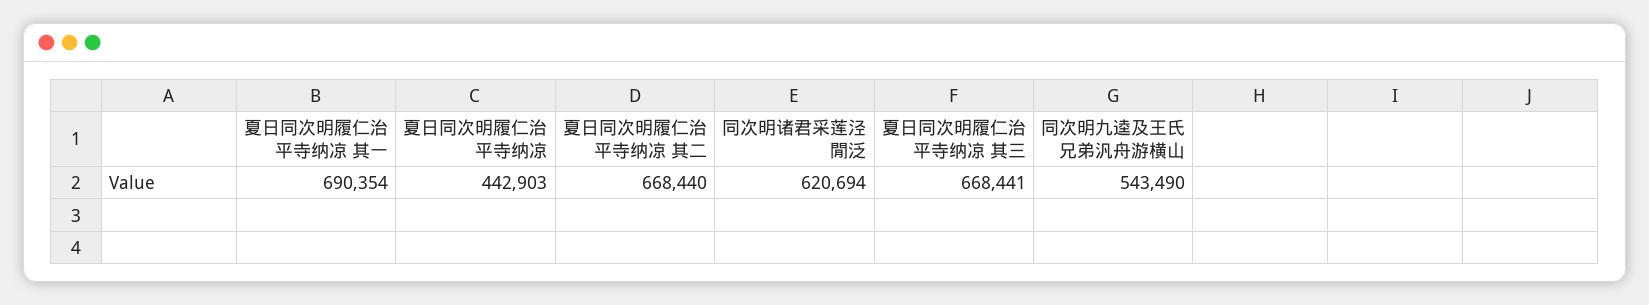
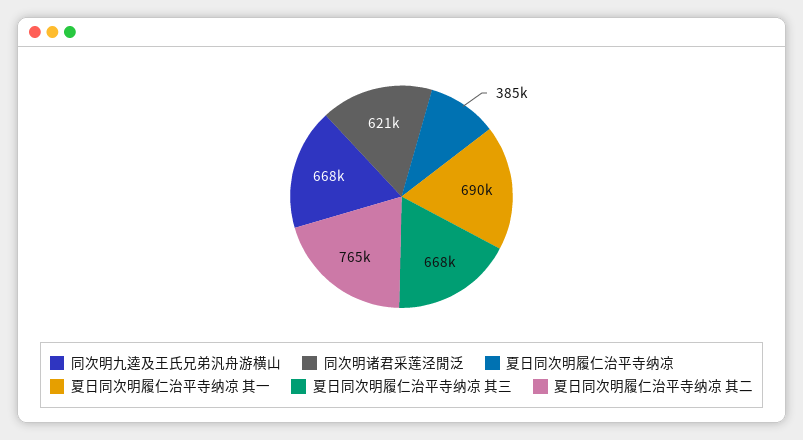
夏日同次明履仁治平寺纳凉: 442903 -> 385000
夏日同次明履仁治平寺纳凉 其二: 668440 -> 765000
同次明九逵及王氏兄弟汎舟游横山: 543490 -> 668000

